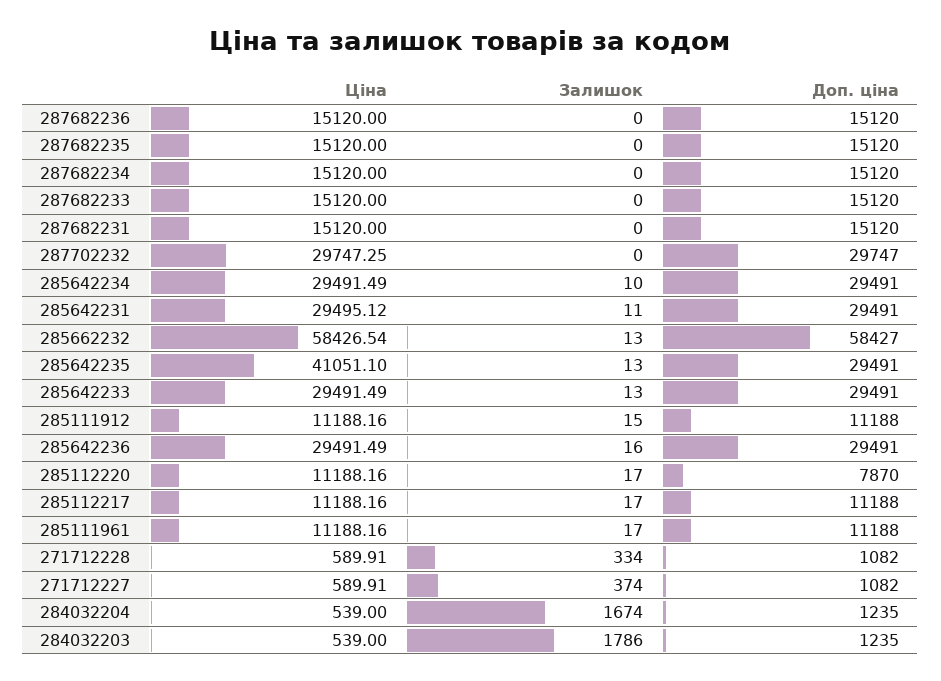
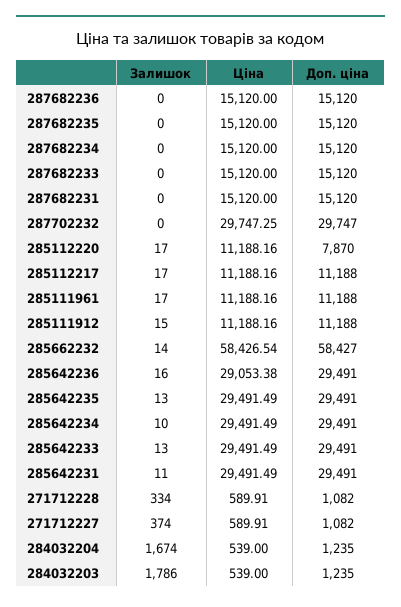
Ціна, 285642231: 29495.12 -> 29491.49
Залишок, 285662232: 13 -> 14
Ціна, 285642235: 41051.1 -> 29491.49
Ціна, 285642236: 29491.49 -> 29053.38

